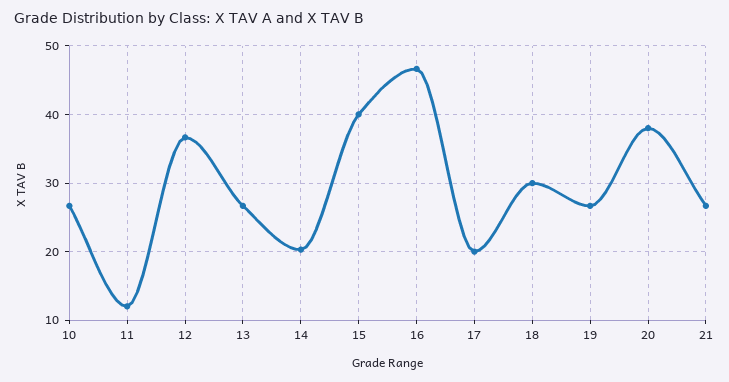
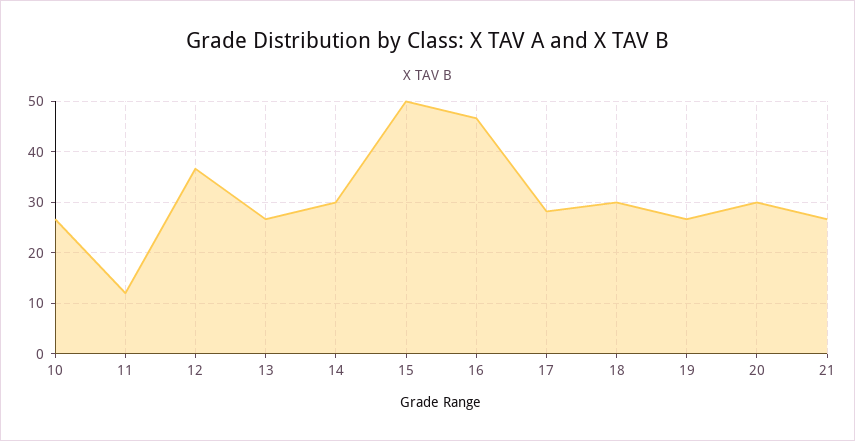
14: 20 -> 30
15: 40 -> 50
17: 20 -> 28
20: 38 -> 30

